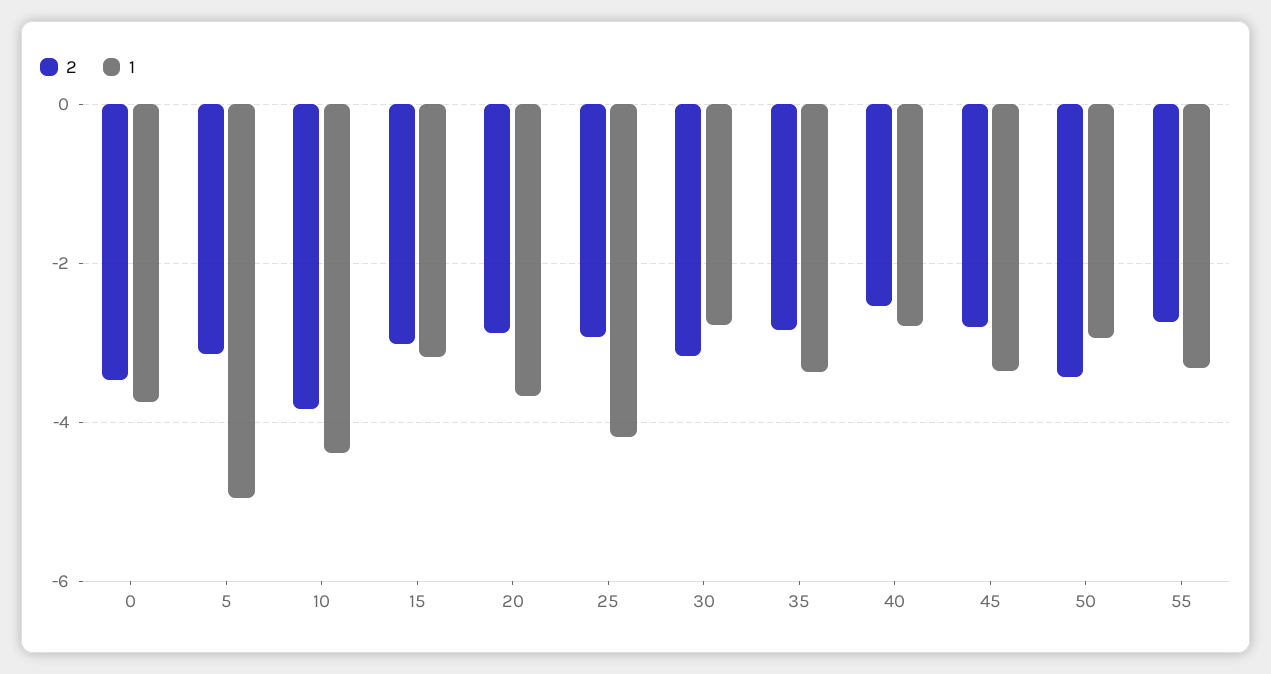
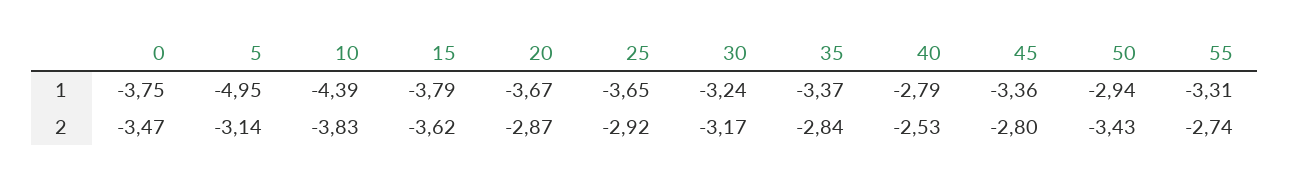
2, 15: -3 -> -3.62
1, 15: -3.2 -> -3.79
1, 25: -4.2 -> -3.65
1, 30: -2.8 -> -3.24

